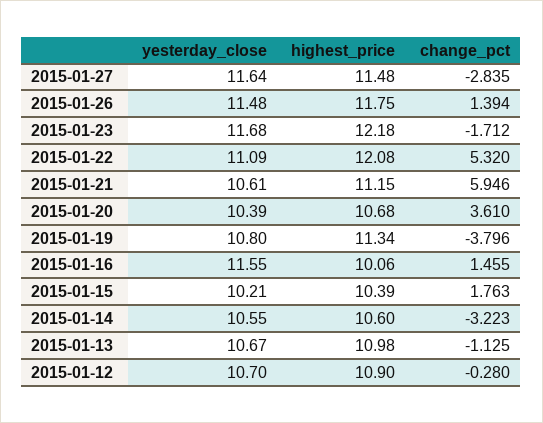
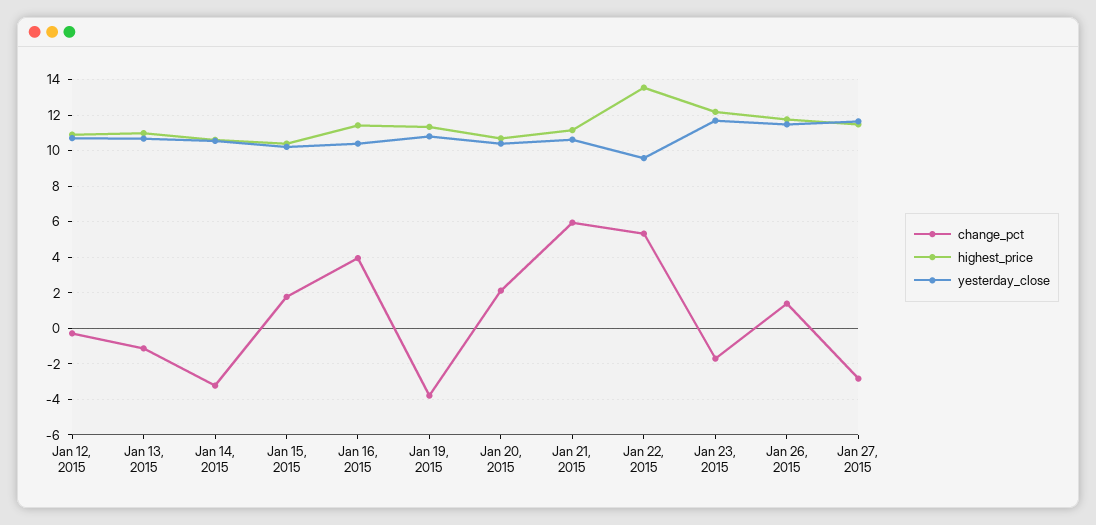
yesterday_close, 2015-01-22: 11.09 -> 9.5
highest_price, 2015-01-22: 12.08 -> 13.5
change_pct, 2015-01-20: 3.61 -> 2
yesterday_close, 2015-01-16: 11.55 -> 10.5
highest_price, 2015-01-16: 10.06 -> 11.5
change_pct, 2015-01-16: 1.455 -> 4

